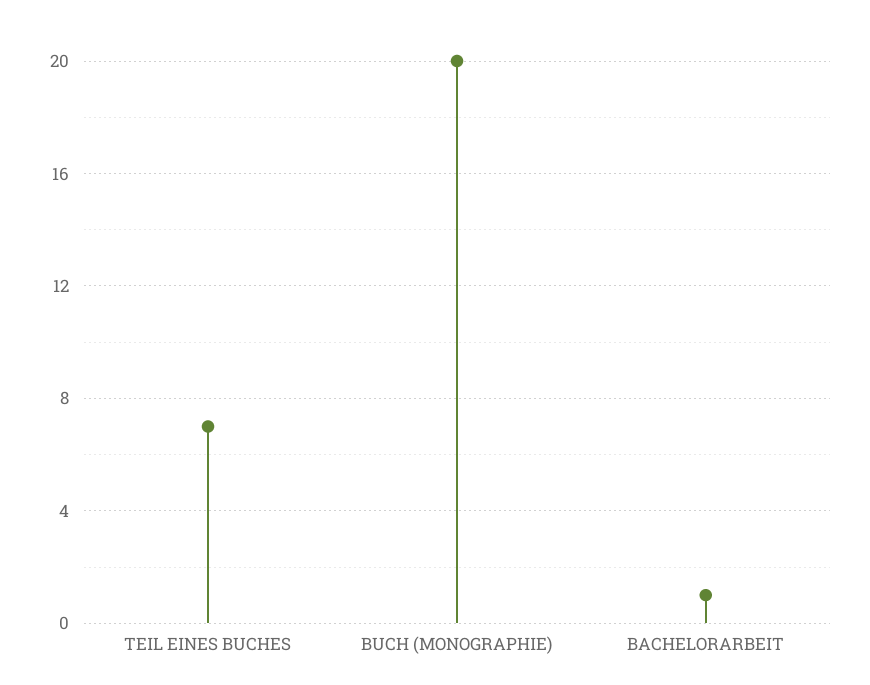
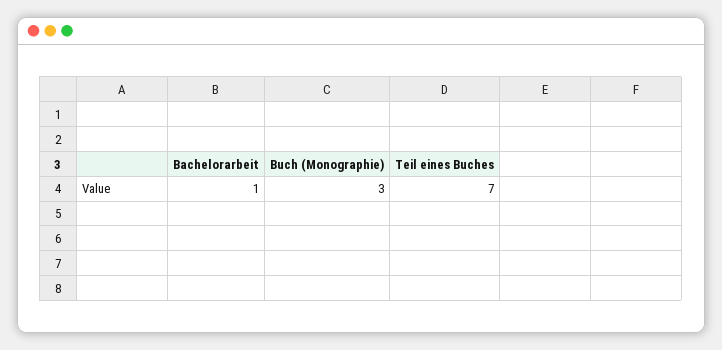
BUCH (MONOGRAPHIE): 20 -> 3

